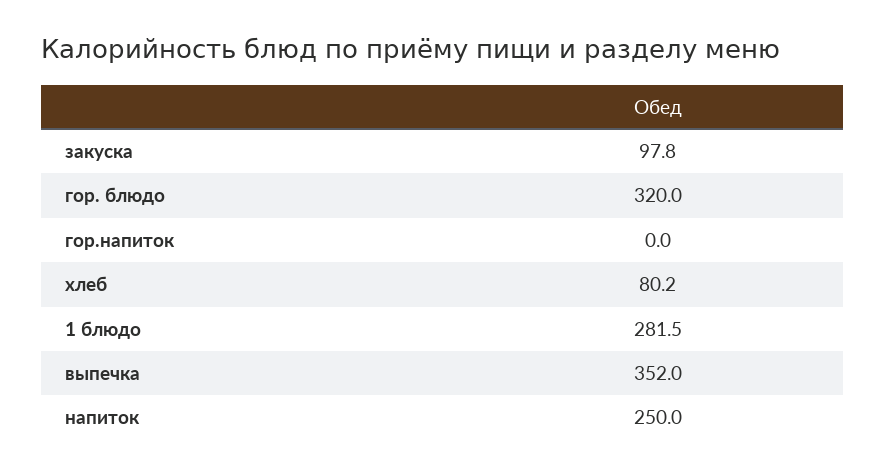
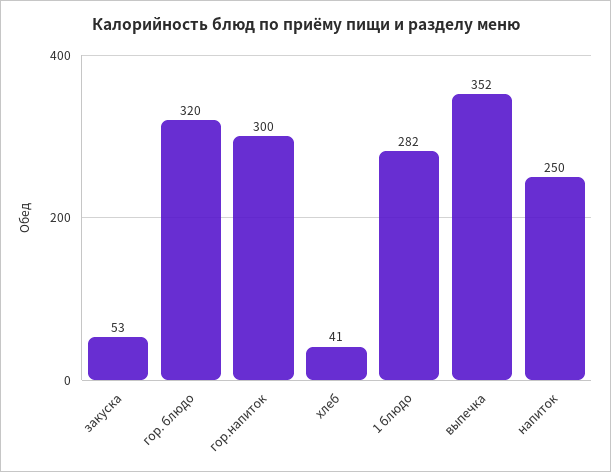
закуска: 97.8 -> 53
гор.напиток: 0 -> 300
хлеб: 80.2 -> 41

